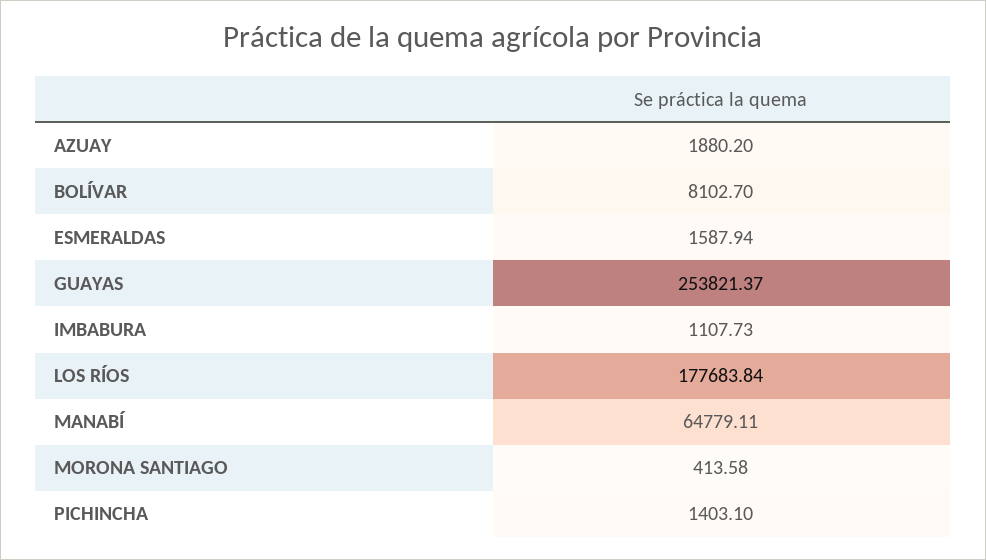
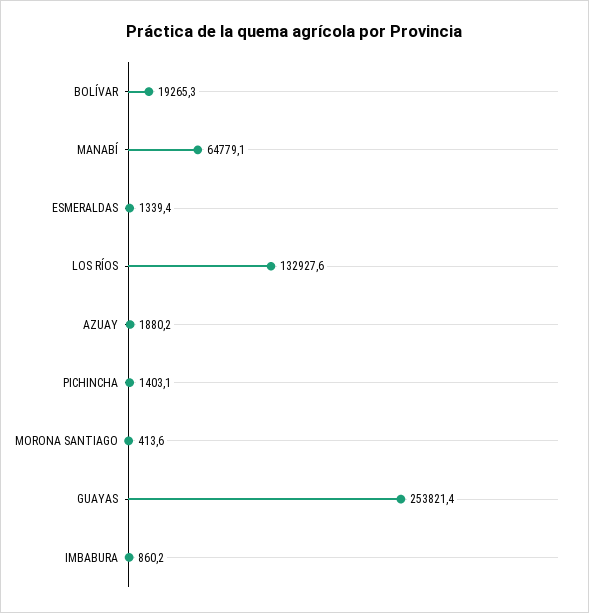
BOLÍVAR: 8102.7 -> 19265.3
ESMERALDAS: 1587.94 -> 1339.4
IMBABURA: 1107.73 -> 860.2
LOS RÍOS: 177683.84 -> 132927.6

